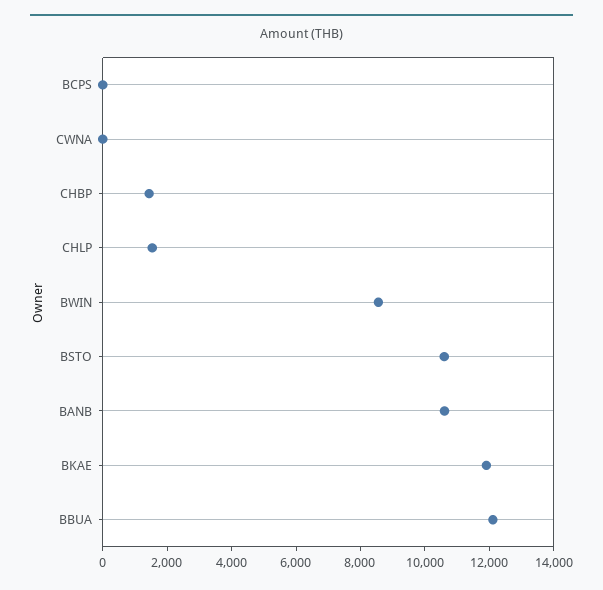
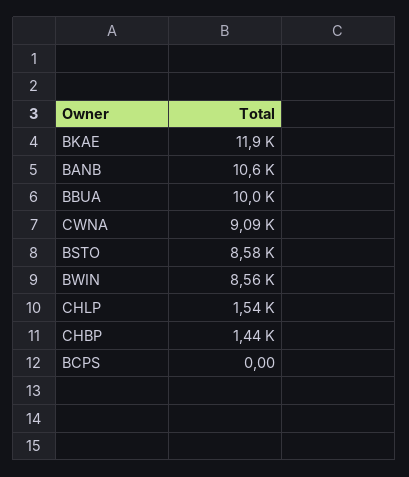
CWNA: 0 -> 9090
BSTO: 10500 -> 8580
BBUA: 12000 -> 10000

